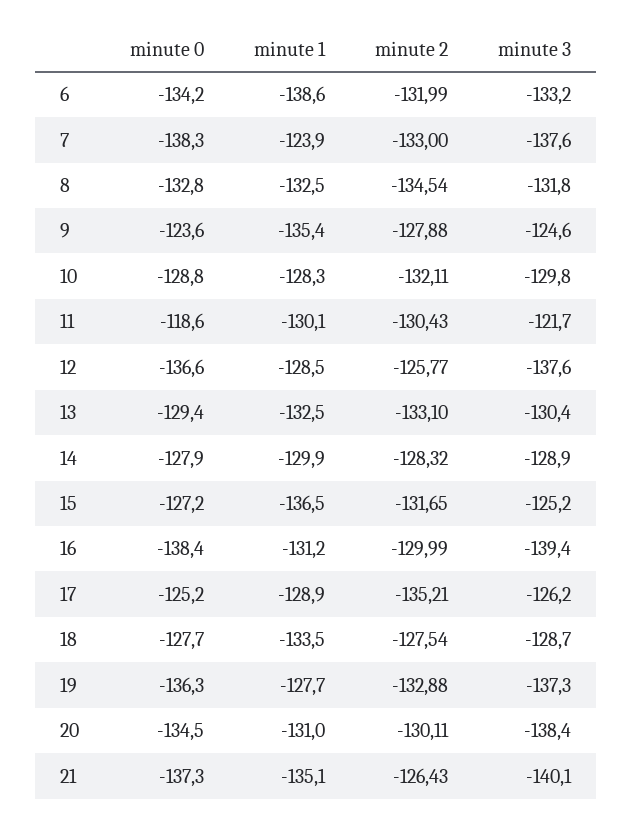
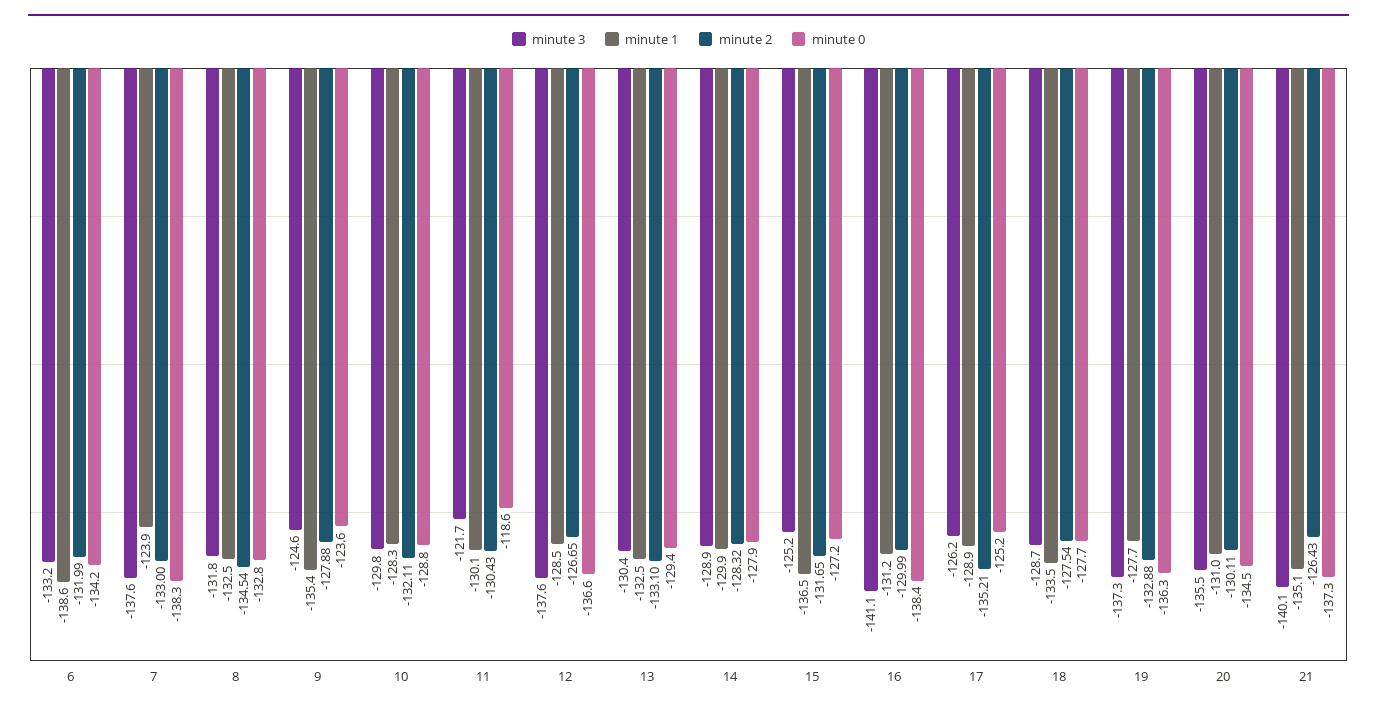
minute 2, 12: -125.77 -> -126.65
minute 3, 16: -139.4 -> -141.1
minute 3, 20: -138.4 -> -135.5

